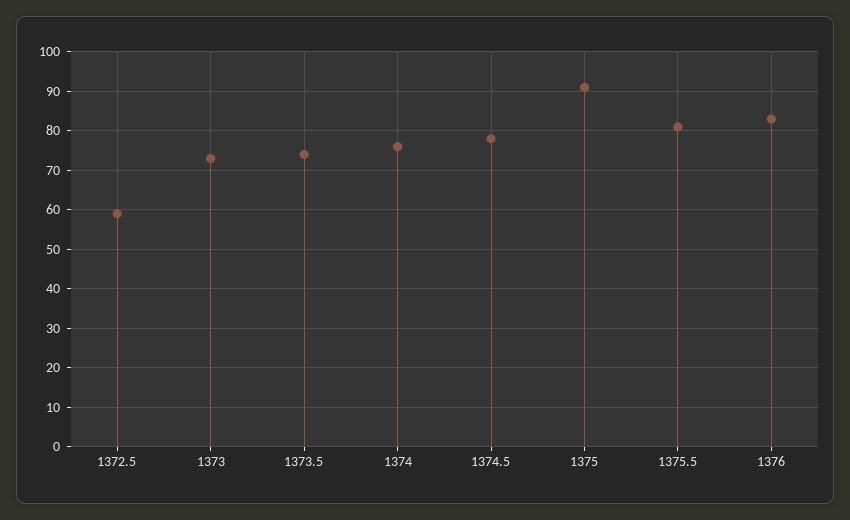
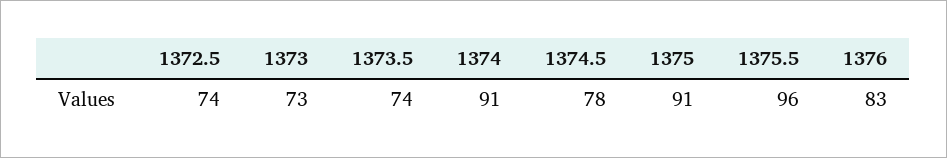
1372.5: 60 -> 74
1374: 75 -> 91
1375.5: 80 -> 96

